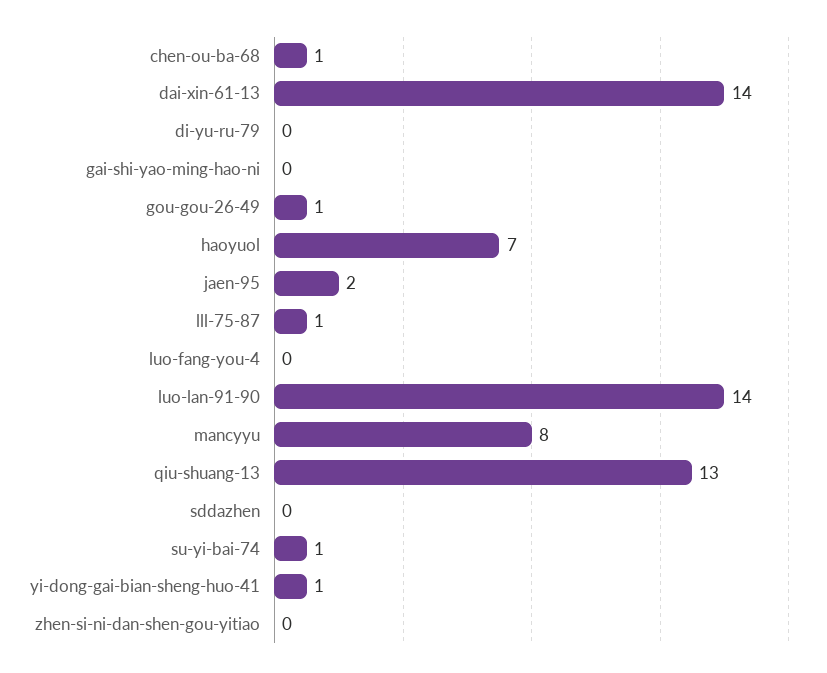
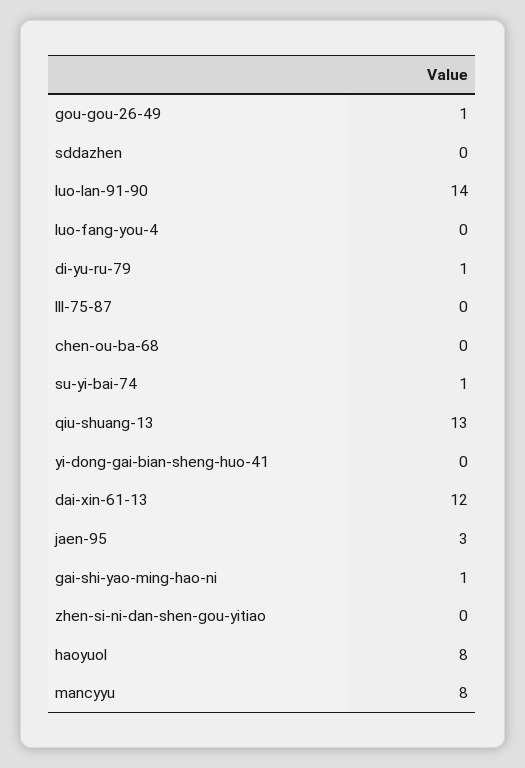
chen-ou-ba-68: 1 -> 0
dai-xin-61-13: 14 -> 12
di-yu-ru-79: 0 -> 1
gai-shi-yao-ming-hao-ni: 0 -> 1
haoyuol: 7 -> 8
jaen-95: 2 -> 3
lll-75-87: 1 -> 0
yi-dong-gai-bian-sheng-huo-41: 1 -> 0

